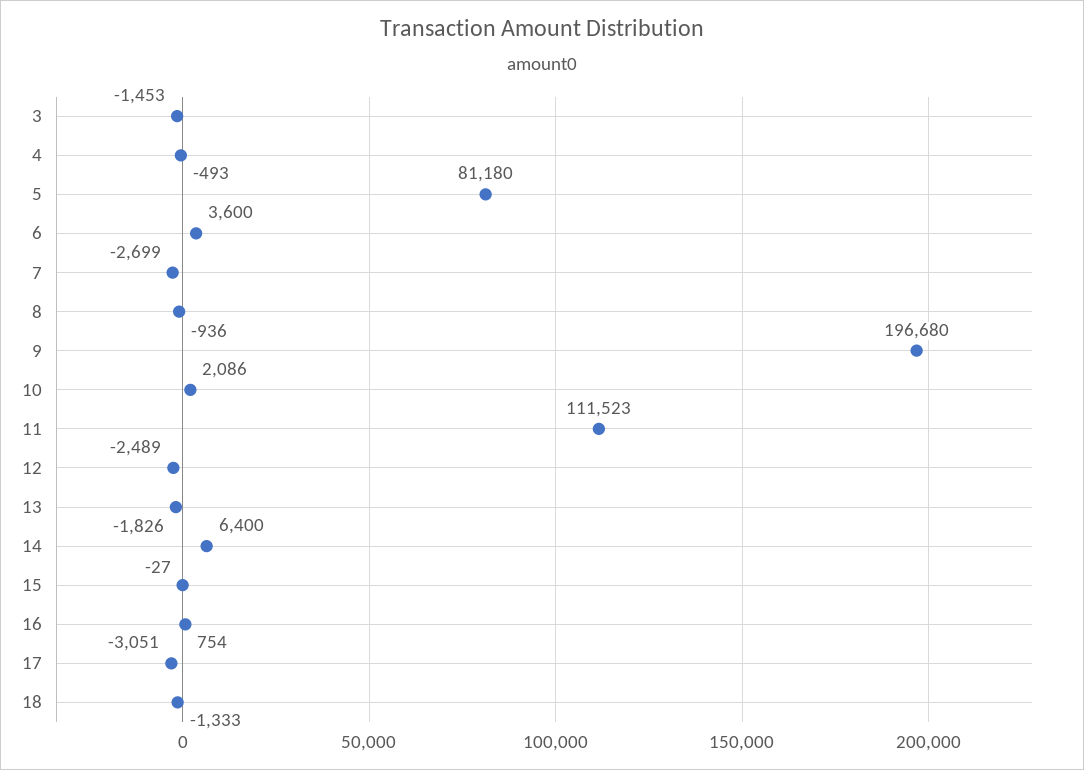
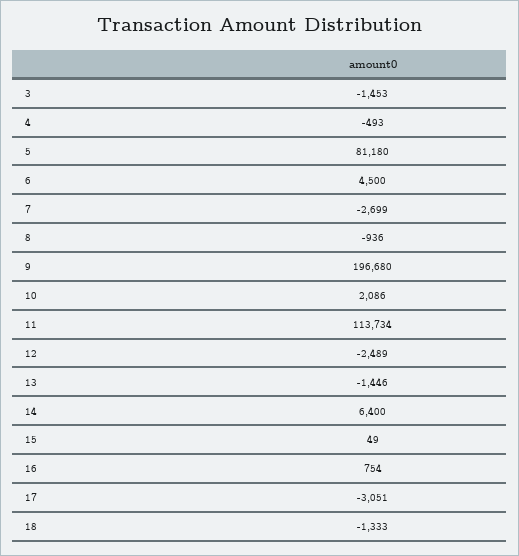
6: 3600 -> 4500
11: 111523 -> 113734
13: -1826 -> -1446
15: -27 -> 49

